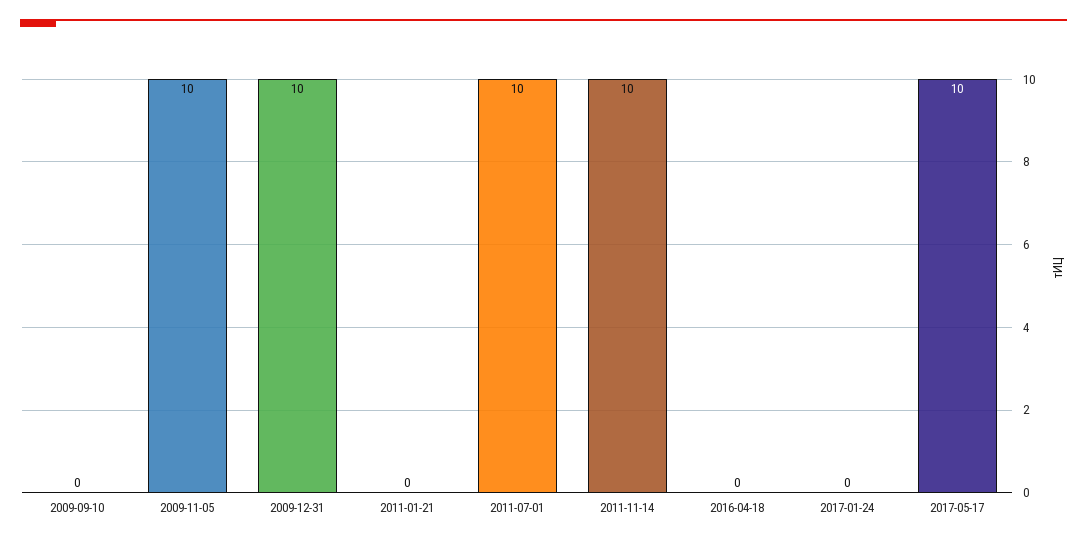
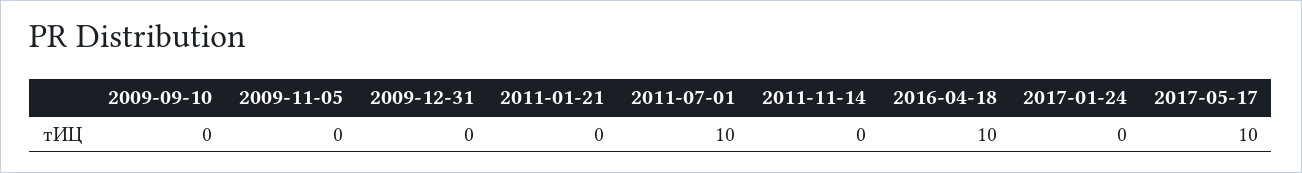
2009-11-05: 10 -> 0
2009-12-31: 10 -> 0
2011-11-14: 10 -> 0
2016-04-18: 0 -> 10

